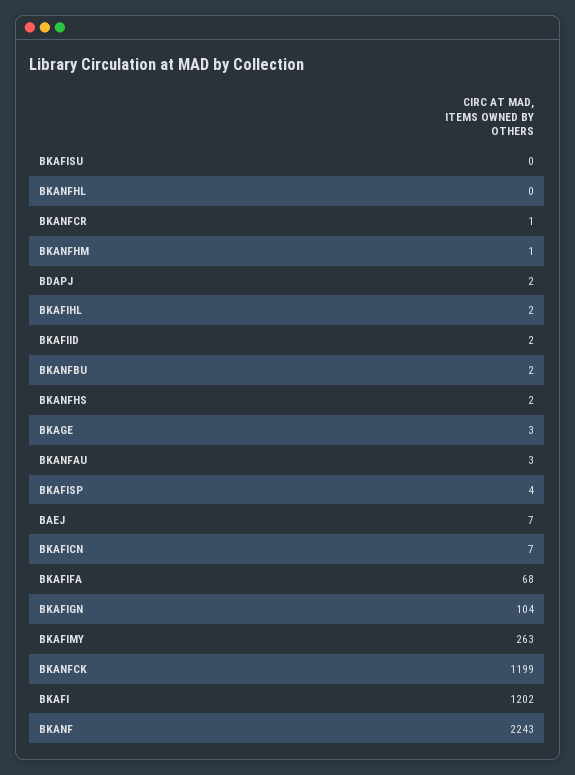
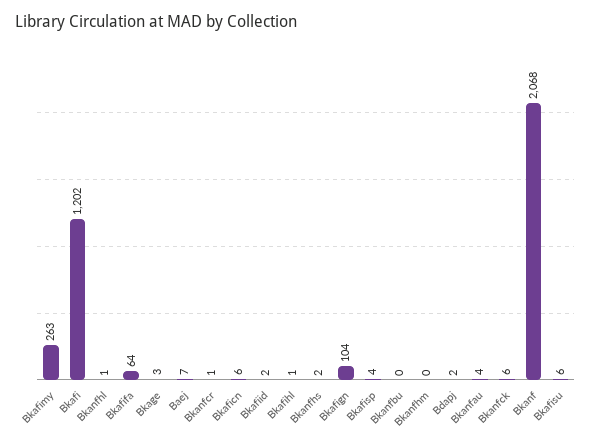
BKAFISU: 0 -> 6
BKANFHL: 0 -> 1
BKANFHM: 1 -> 0
BKAFIHL: 2 -> 1
BKANFBU: 2 -> 0
BKANFAU: 3 -> 4
BKAFICN: 7 -> 6
BKAFIFA: 68 -> 64
BKANFCK: 1199 -> 6
BKANF: 2243 -> 2068

